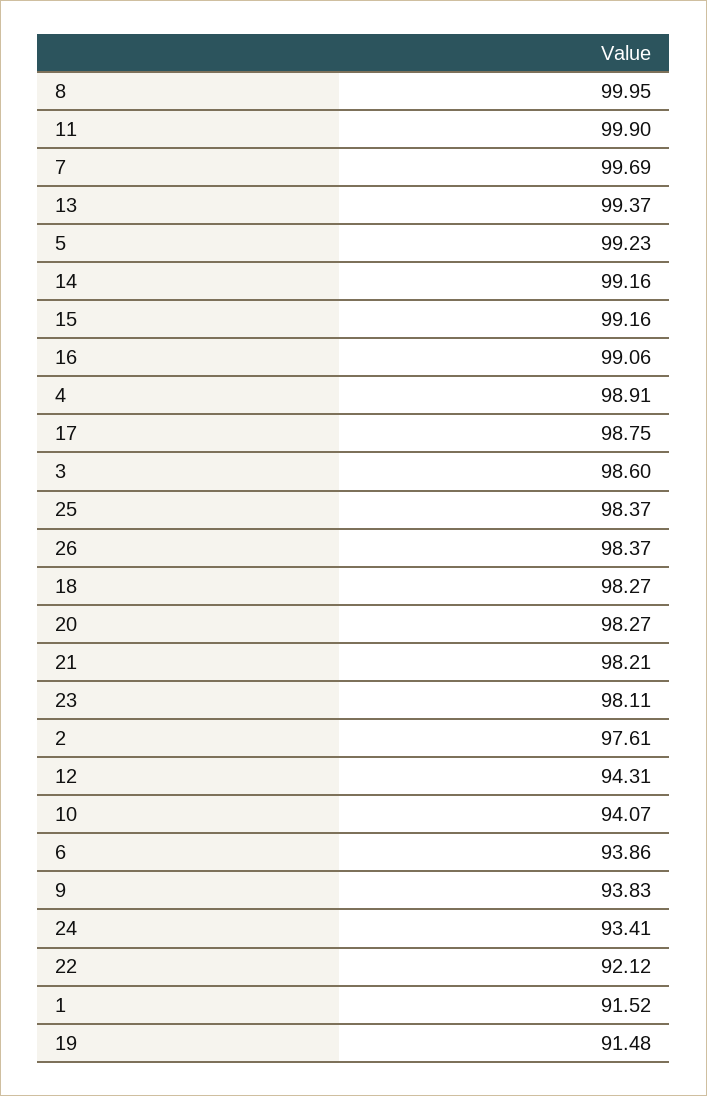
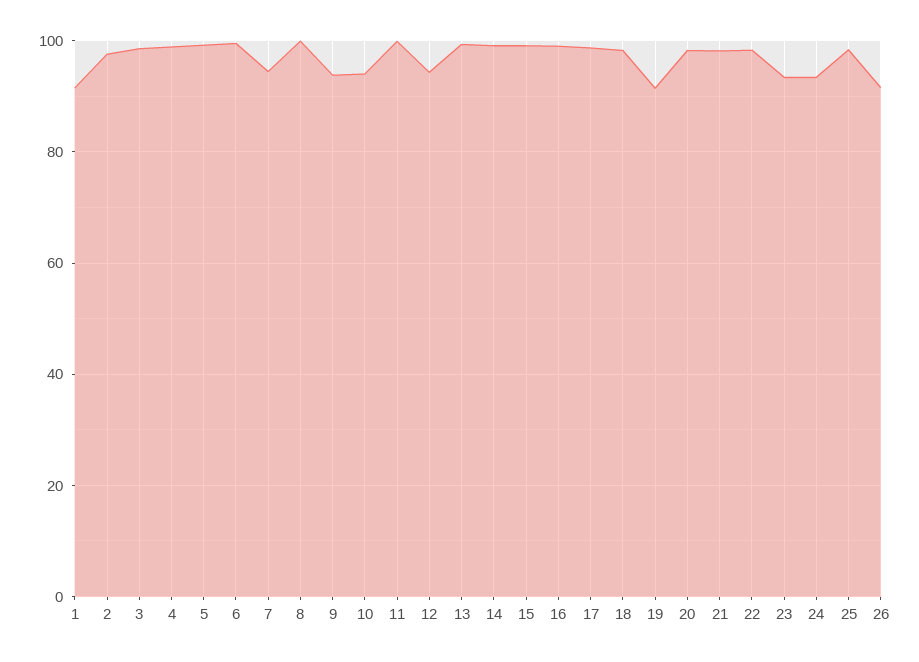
7: 99.69 -> 94
26: 98.37 -> 92
23: 98.11 -> 94
6: 93.86 -> 100
22: 92.12 -> 98

